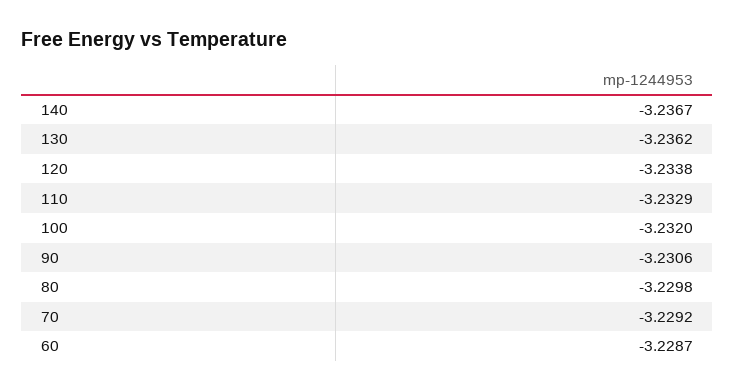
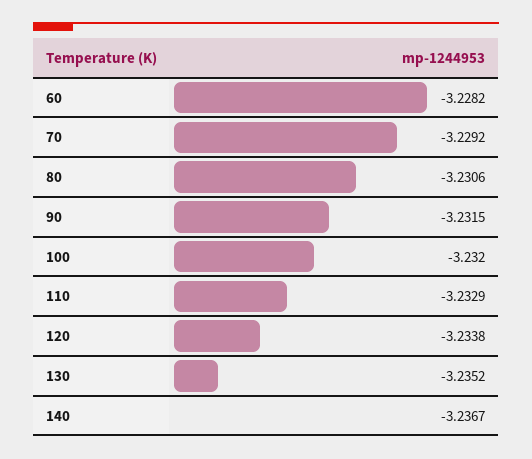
130: -3.2362 -> -3.2352
90: -3.2306 -> -3.2315
80: -3.2298 -> -3.2306
60: -3.2287 -> -3.2282

